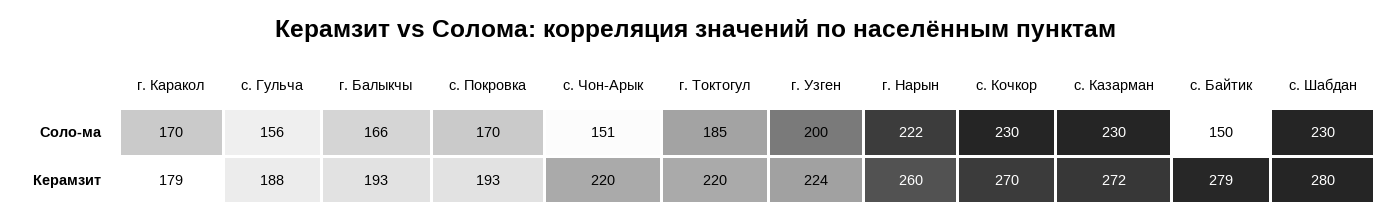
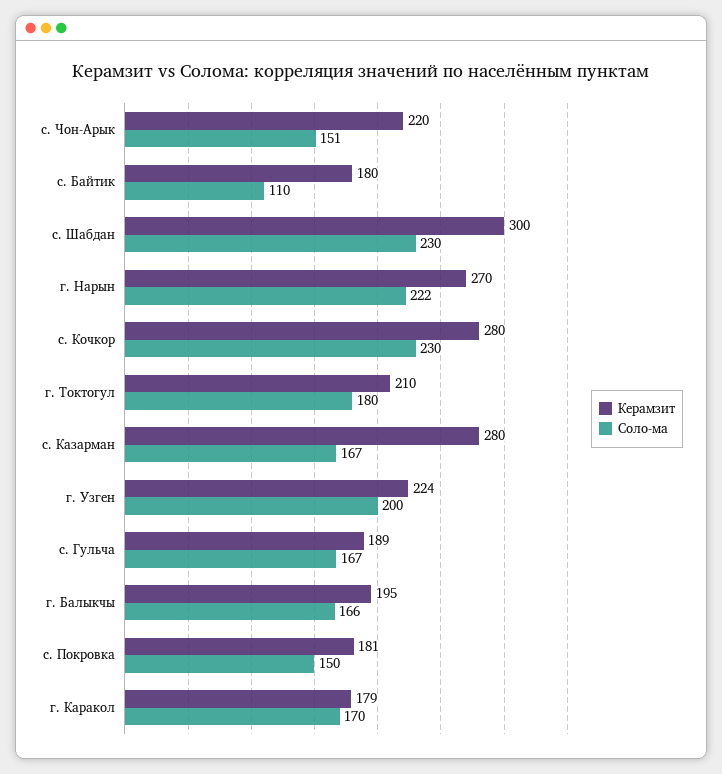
Соло-ма, с. Гульча: 156 -> 167
Соло-ма, с. Покровка: 170 -> 150
Соло-ма, г. Токтогул: 185 -> 180
Соло-ма, с. Казарман: 230 -> 167
Соло-ма, с. Байтик: 150 -> 110
Керамзит, с. Гульча: 188 -> 189
Керамзит, г. Балыкчы: 193 -> 195
Керамзит, с. Покровка: 193 -> 181
Керамзит, г. Токтогул: 220 -> 210
Керамзит, г. Нарын: 260 -> 270
Керамзит, с. Кочкор: 270 -> 280
Керамзит, с. Казарман: 272 -> 280
Керамзит, с. Байтик: 279 -> 180
Керамзит, с. Шабдан: 280 -> 300

